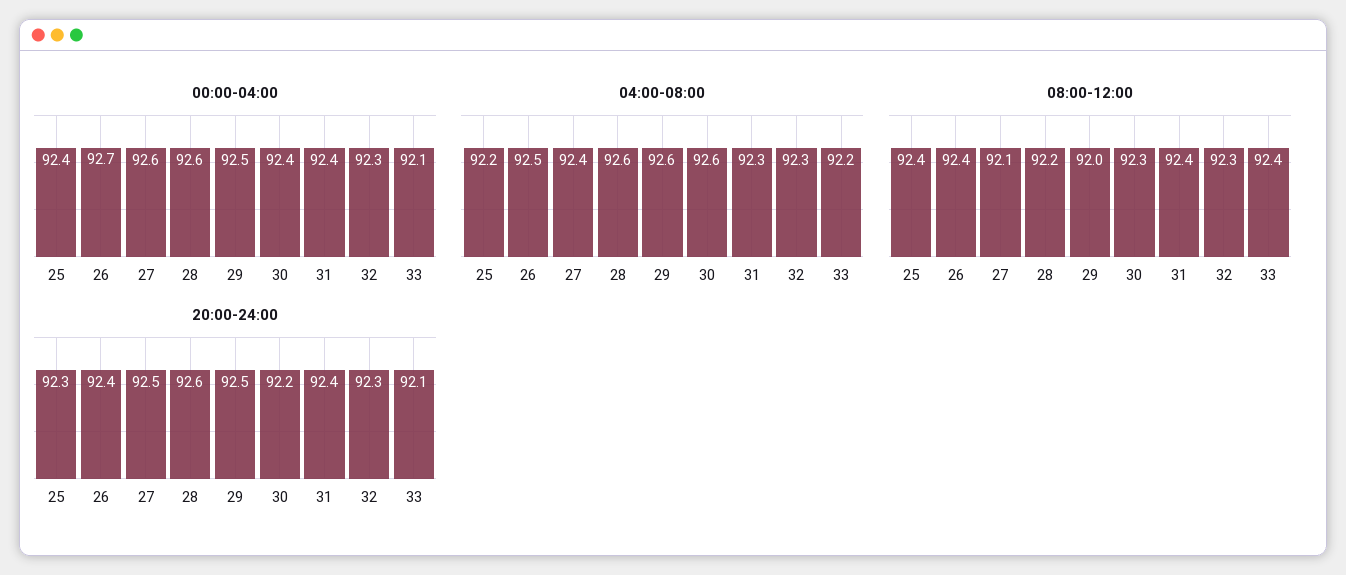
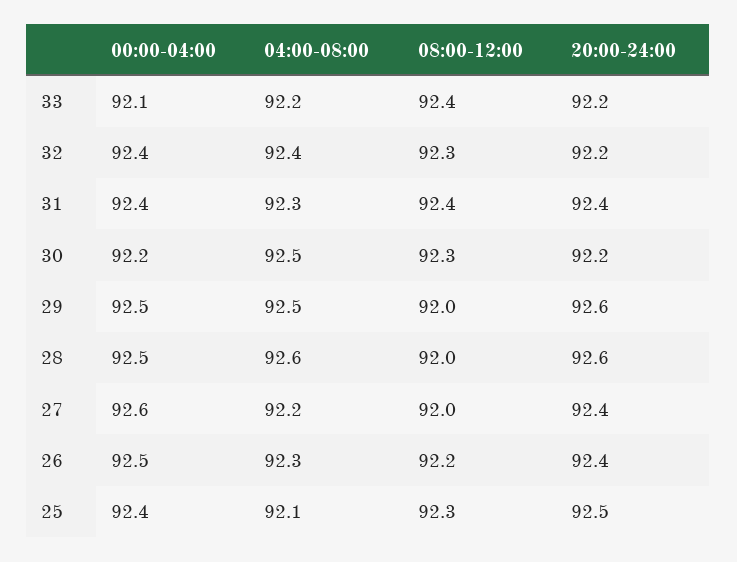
00:00-04:00, 26: 92.7 -> 92.5
00:00-04:00, 28: 92.6 -> 92.5
00:00-04:00, 30: 92.4 -> 92.2
00:00-04:00, 32: 92.3 -> 92.4
04:00-08:00, 25: 92.2 -> 92.1
04:00-08:00, 26: 92.5 -> 92.3
04:00-08:00, 27: 92.4 -> 92.2
04:00-08:00, 29: 92.6 -> 92.5
04:00-08:00, 30: 92.6 -> 92.5
04:00-08:00, 32: 92.3 -> 92.4
08:00-12:00, 25: 92.4 -> 92.3
08:00-12:00, 26: 92.4 -> 92.2
08:00-12:00, 27: 92.1 -> 92
08:00-12:00, 28: 92.2 -> 92
20:00-24:00, 25: 92.3 -> 92.5
20:00-24:00, 27: 92.5 -> 92.4
20:00-24:00, 29: 92.5 -> 92.6
20:00-24:00, 32: 92.3 -> 92.2
20:00-24:00, 33: 92.1 -> 92.2

